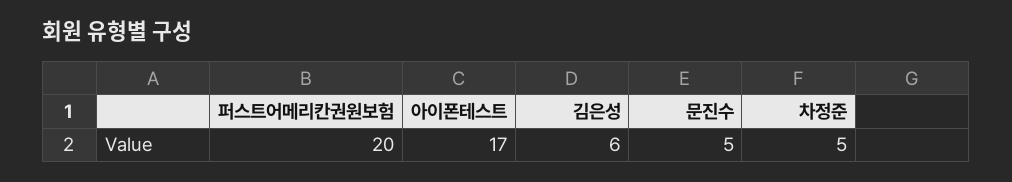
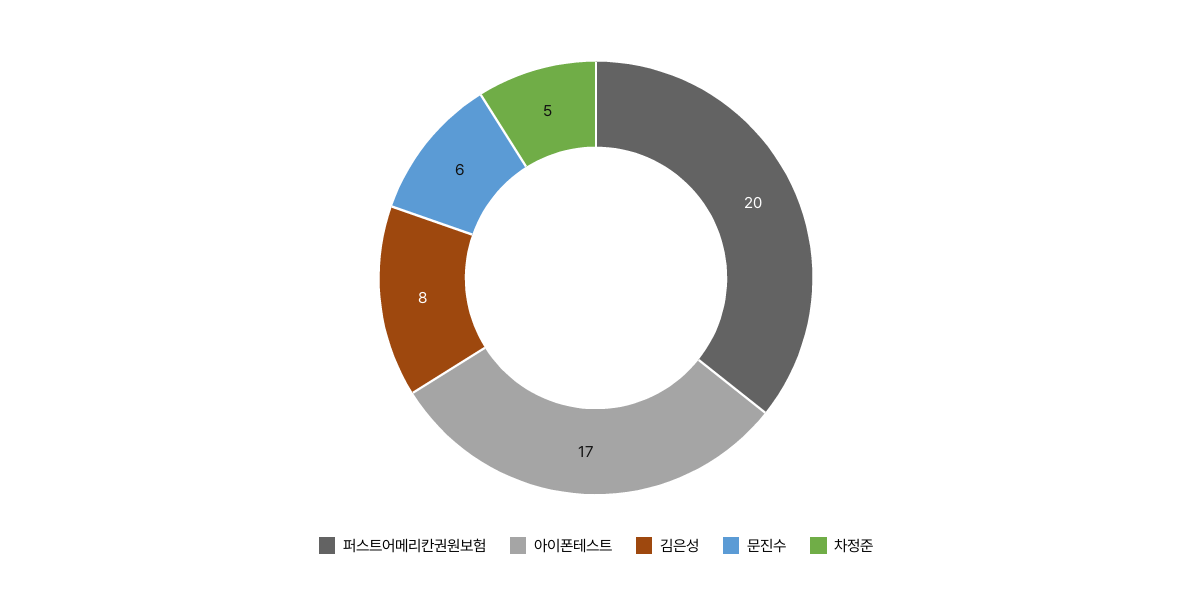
김은성: 6 -> 8
문진수: 5 -> 6

